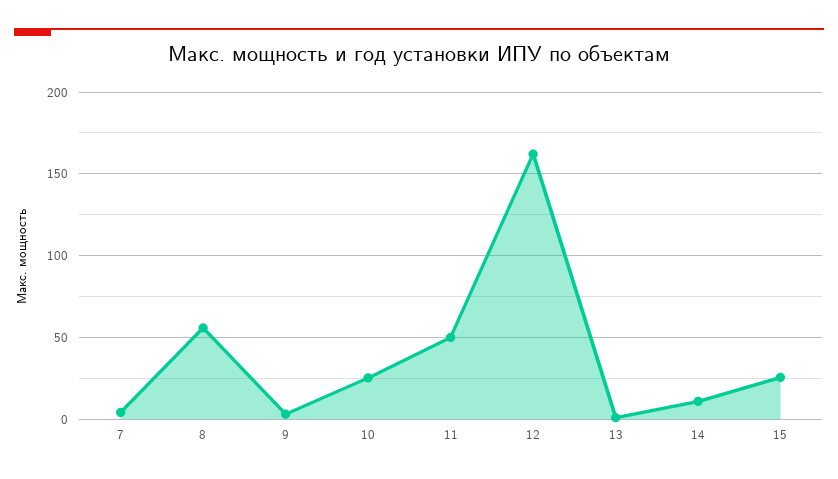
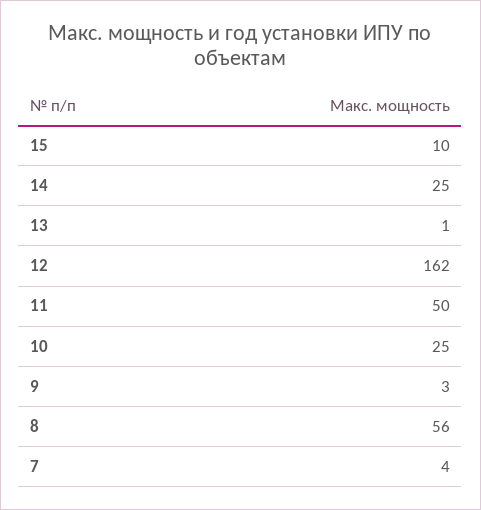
14: 10 -> 25
15: 25 -> 10

